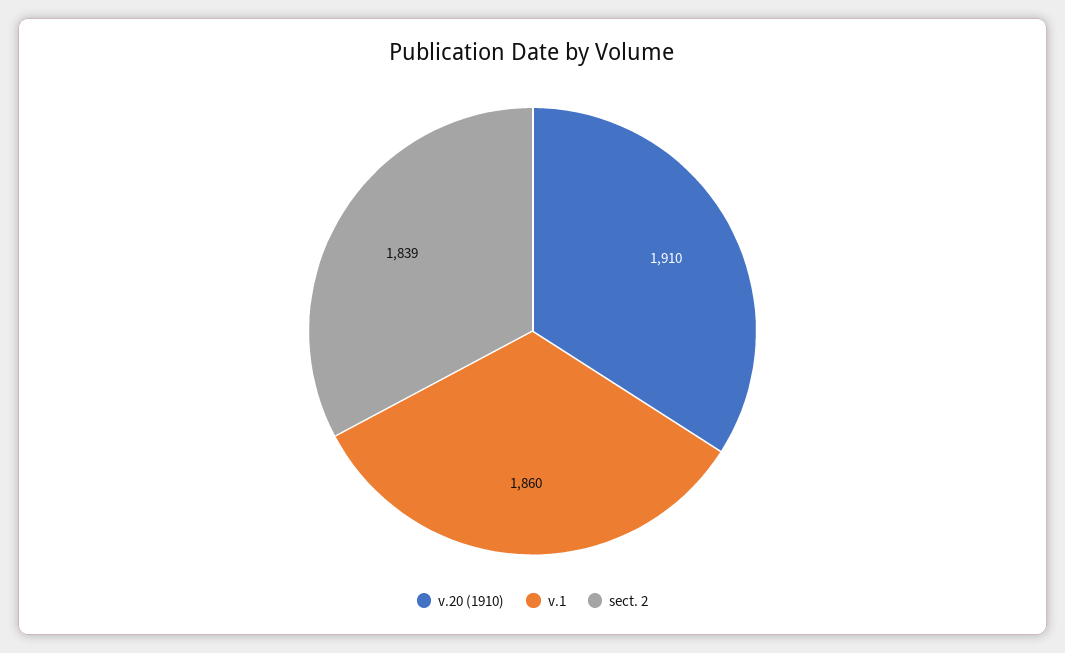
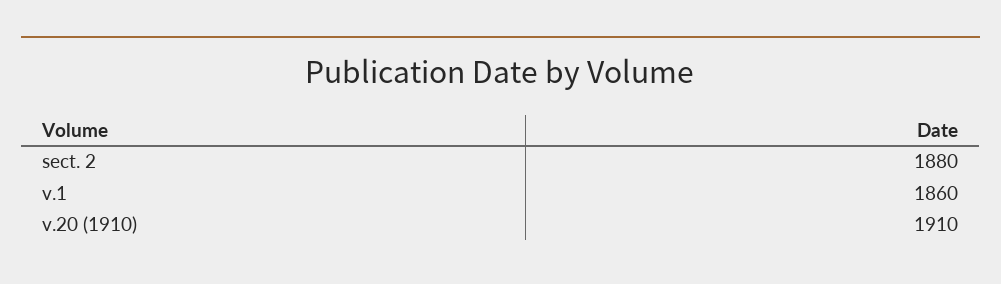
sect. 2: 1839 -> 1880

